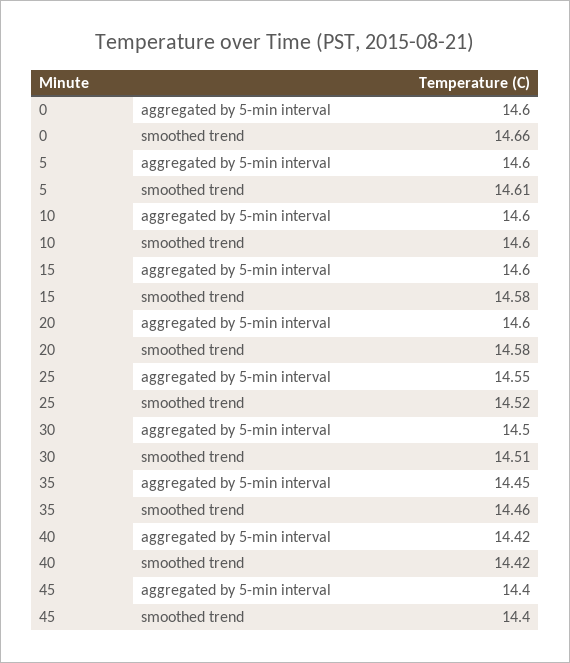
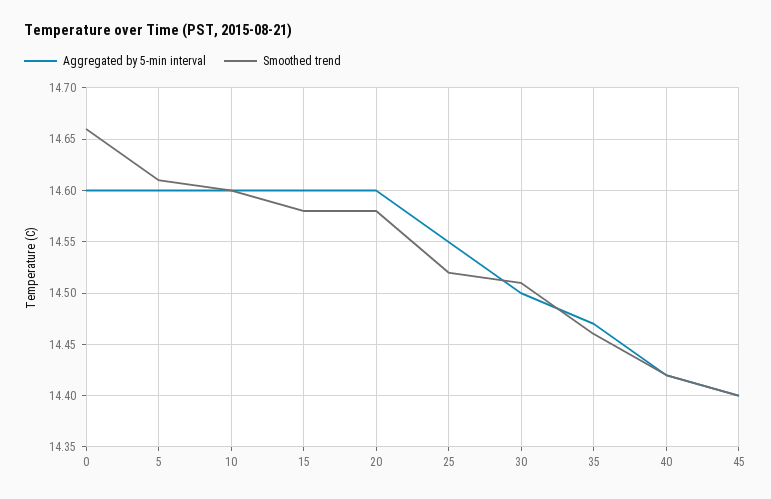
aggregated by 5-min interval, 35: 14.45 -> 14.47

